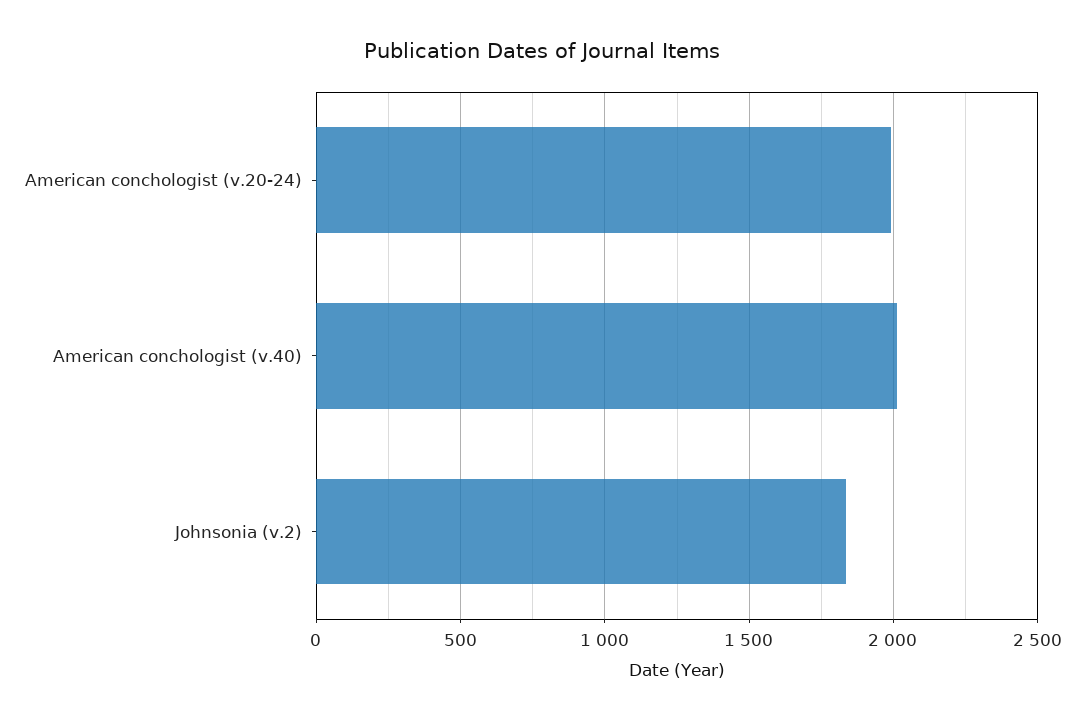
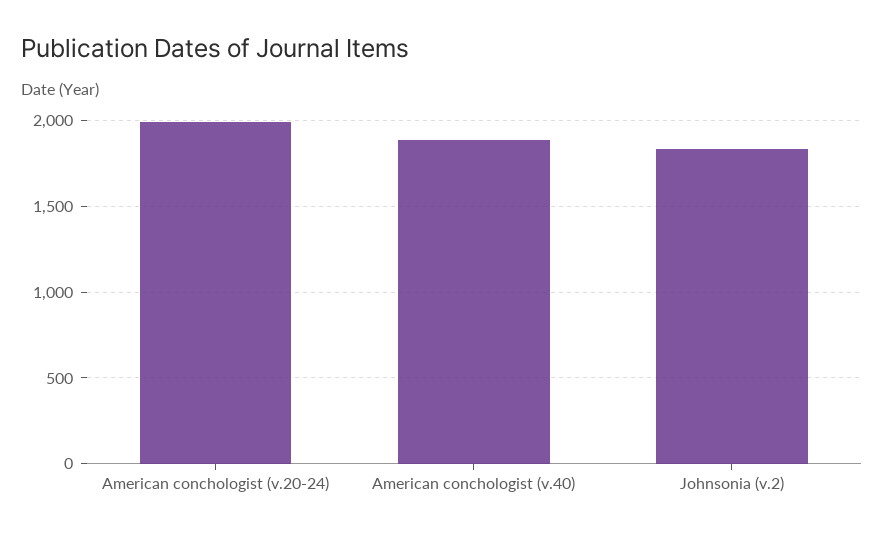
American conchologist (v.40): 2000 -> 1900

